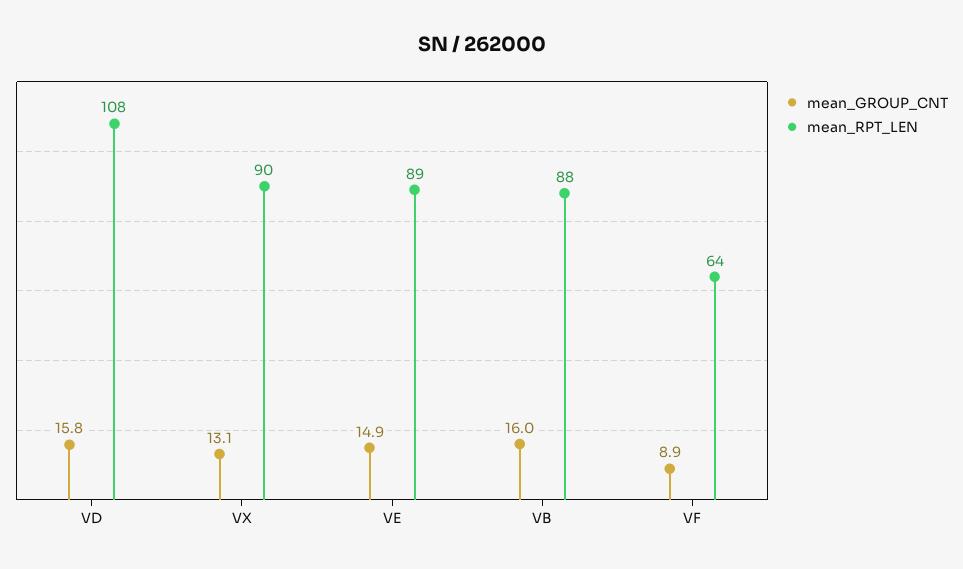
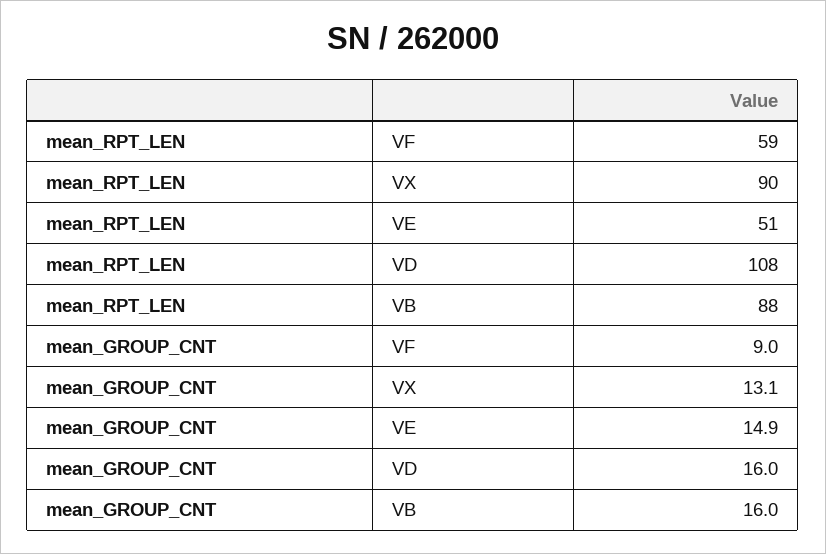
mean_GROUP_CNT, VD: 15.8 -> 16
mean_RPT_LEN, VE: 89 -> 51
mean_GROUP_CNT, VF: 8.9 -> 9
mean_RPT_LEN, VF: 64 -> 59

